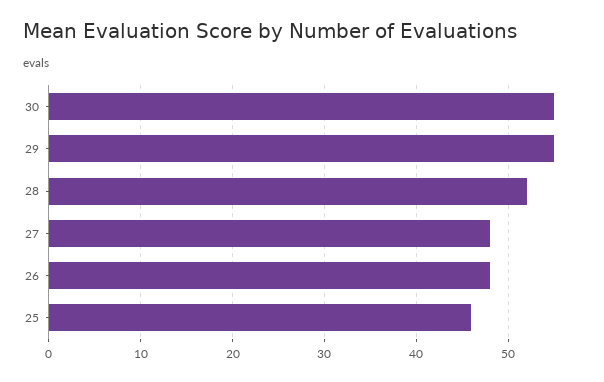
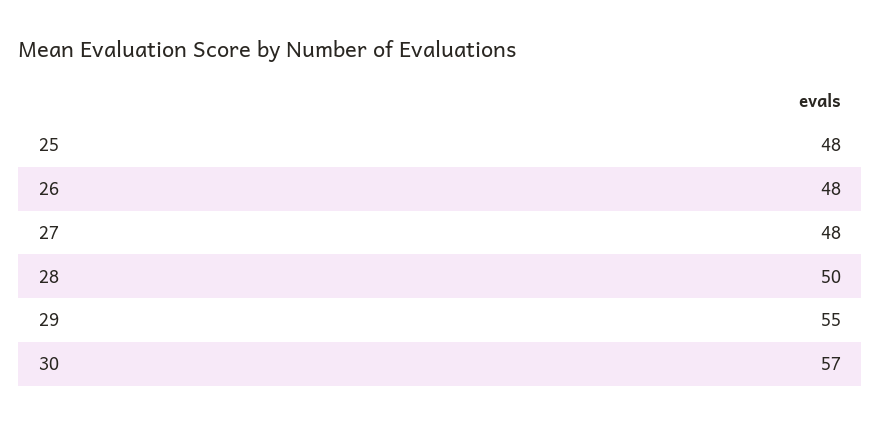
30: 55 -> 57
28: 52 -> 50
25: 46 -> 48

